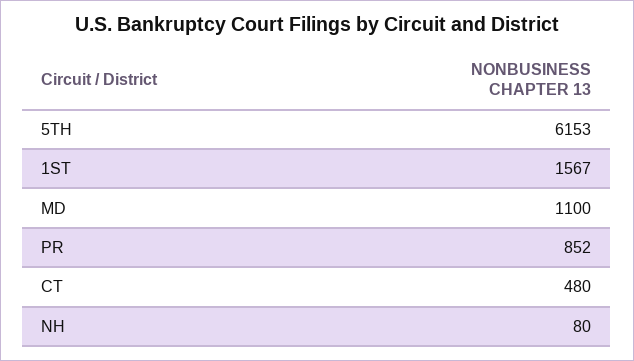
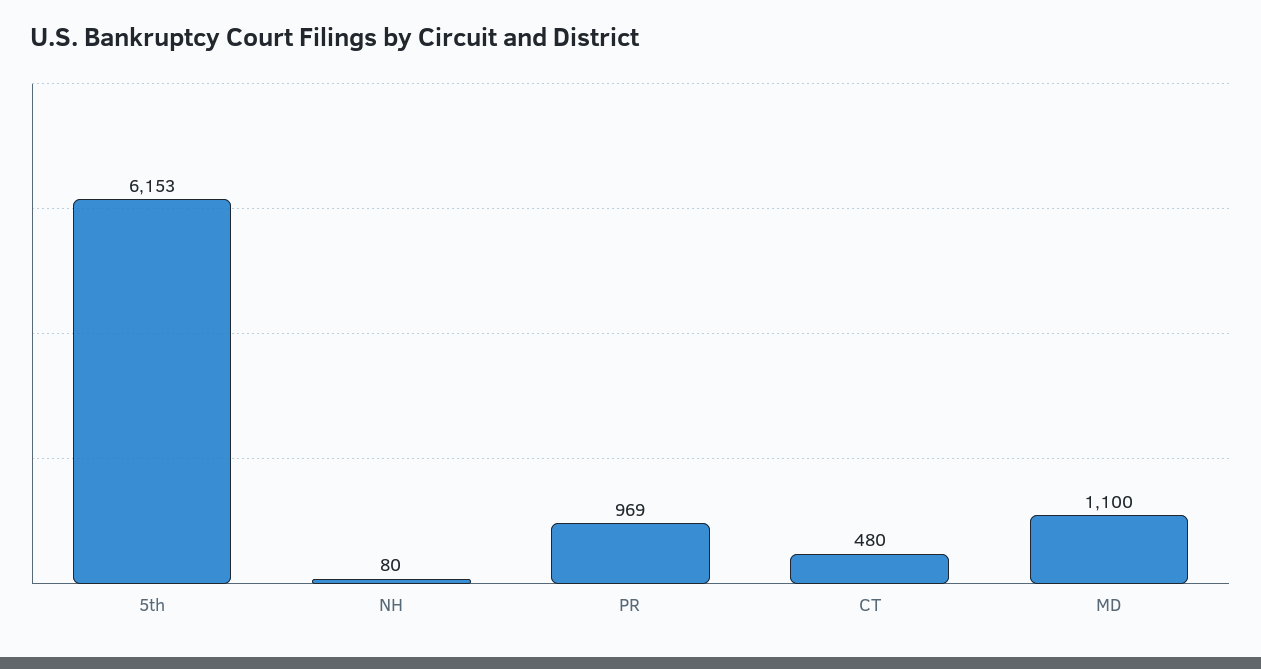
1ST: 1567 -> none
PR: 852 -> 969

